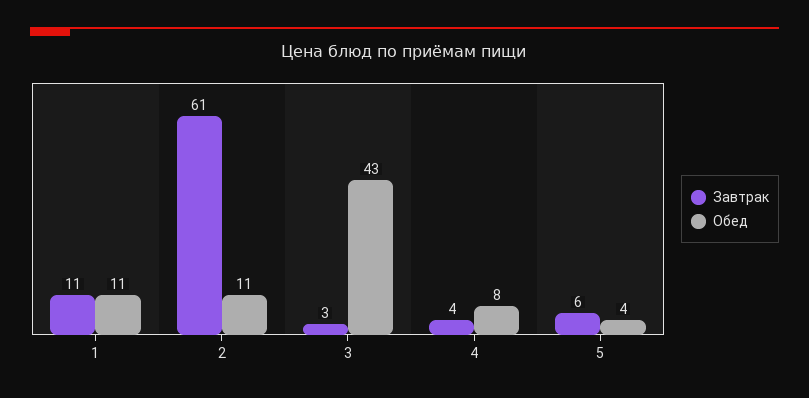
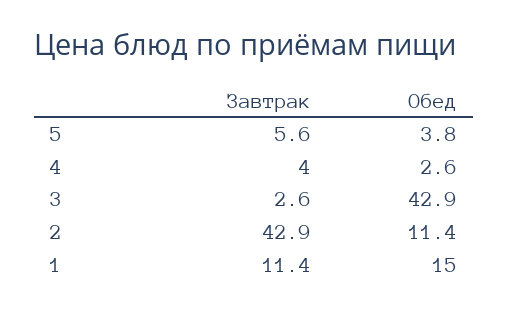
Обед, 1: 11 -> 15
Завтрак, 2: 61 -> 42.9
Обед, 4: 8 -> 2.6

